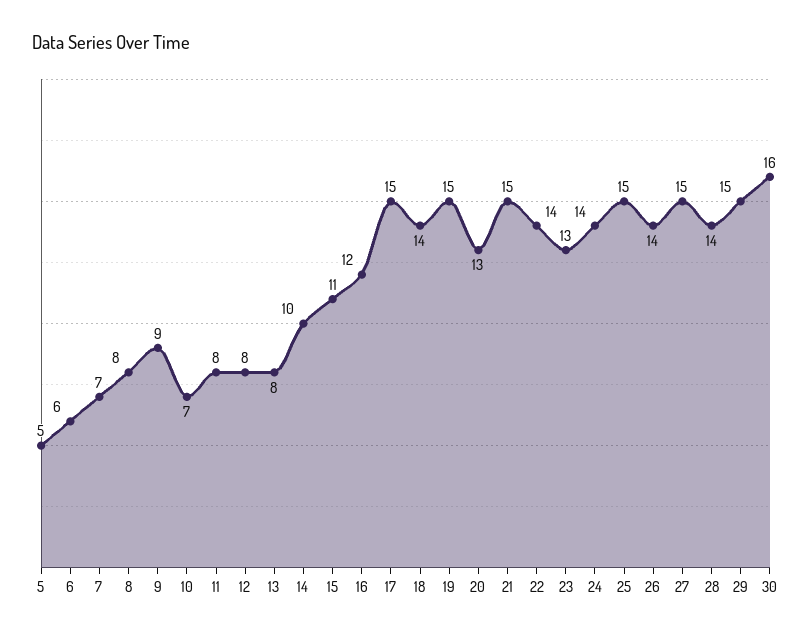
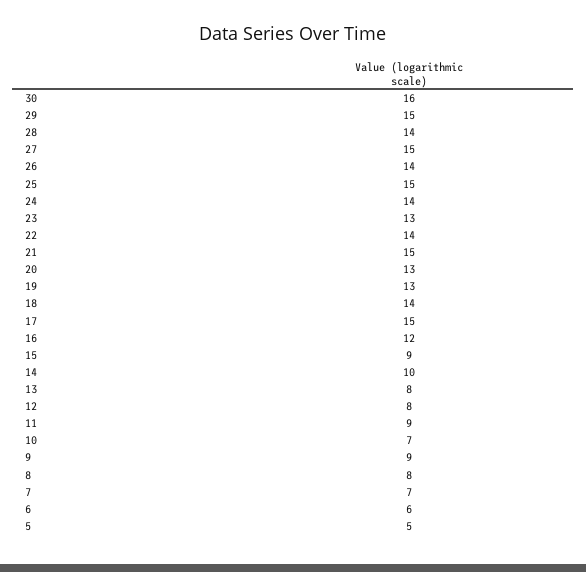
11: 8 -> 9
15: 11 -> 9
19: 15 -> 13

